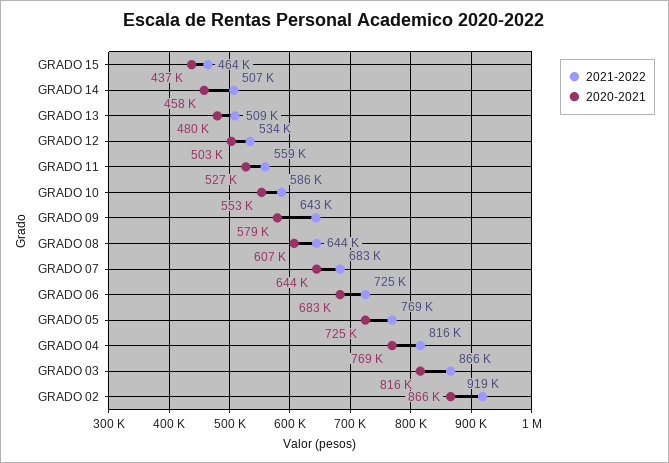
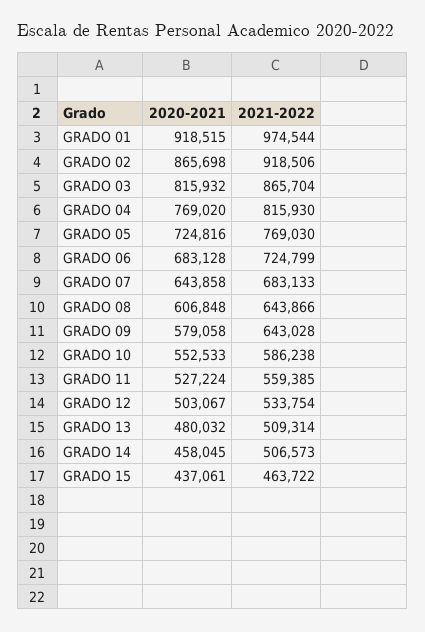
2020-2021, GRADO 01: none -> 918515
2021-2022, GRADO 01: none -> 974544

